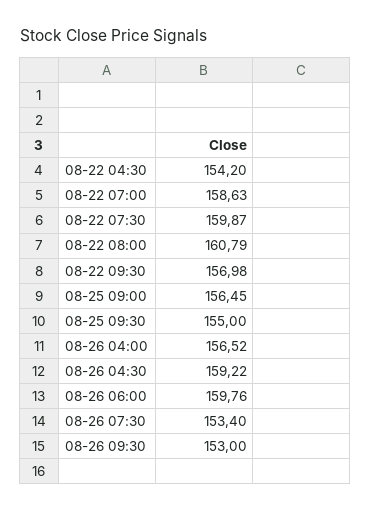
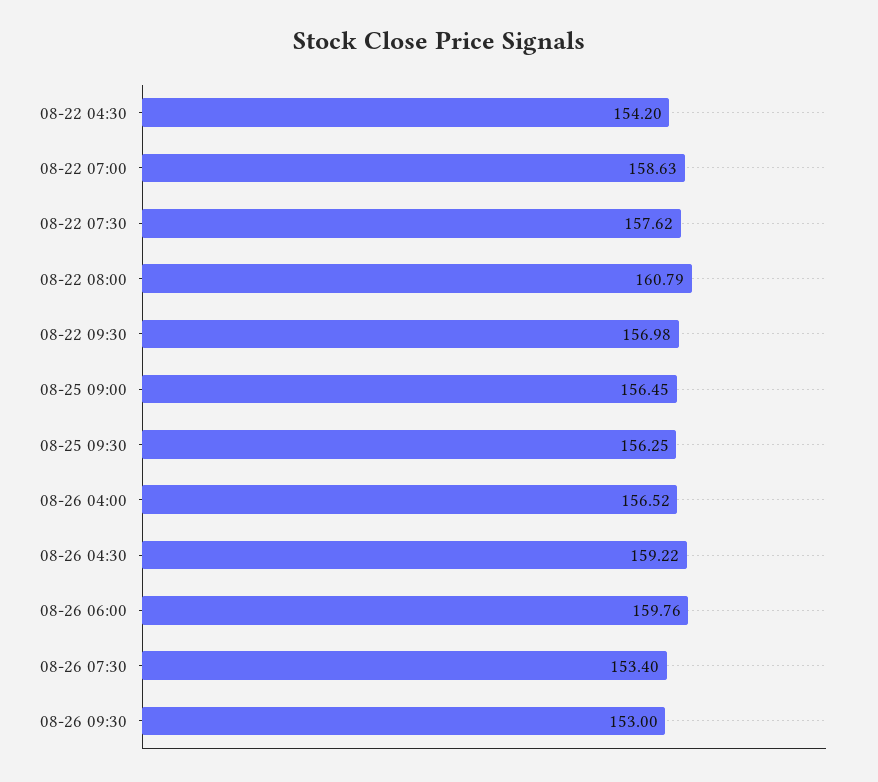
08-22 07:30: 159.87 -> 157.62
08-25 09:30: 155 -> 156.25

